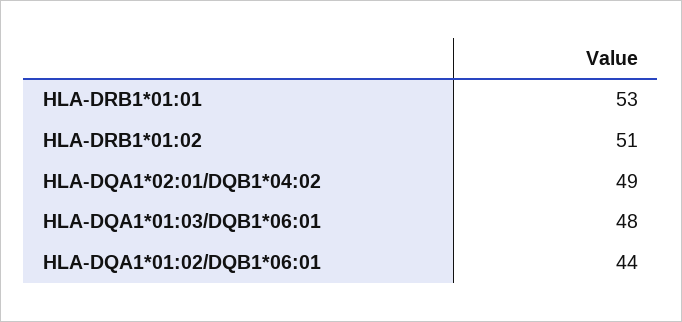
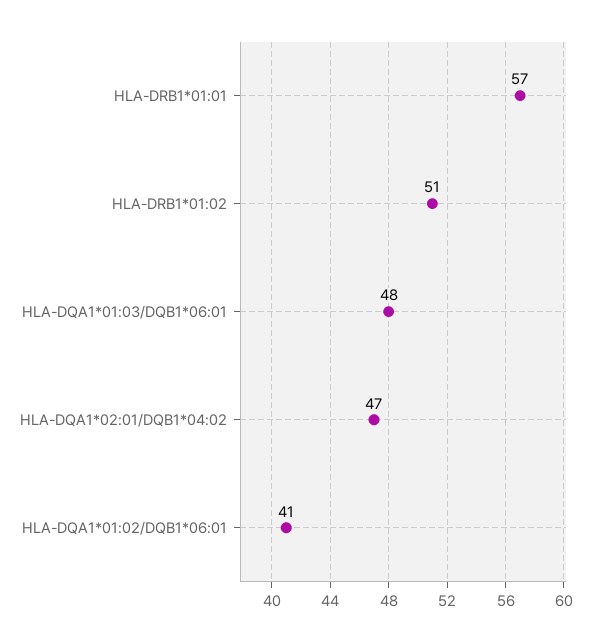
HLA-DRB1*01:01: 53 -> 57
HLA-DQA1*02:01/DQB1*04:02: 49 -> 47
HLA-DQA1*01:02/DQB1*06:01: 44 -> 41

